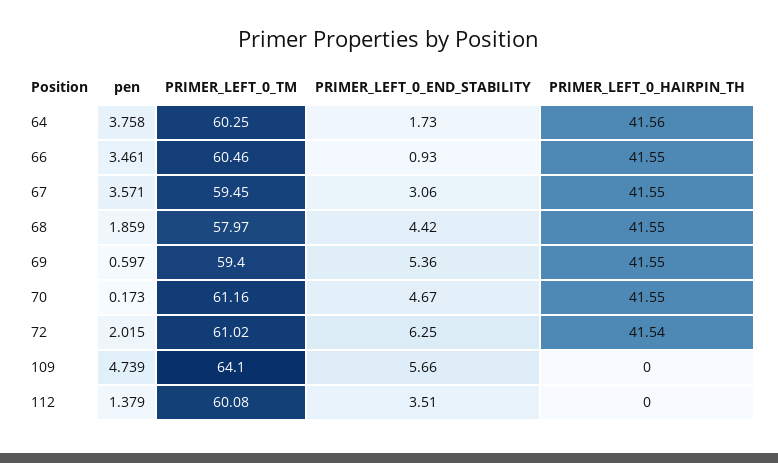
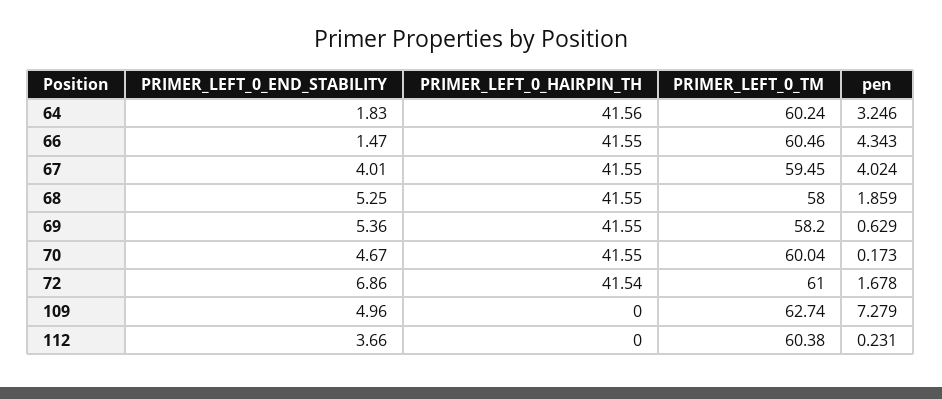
pen, 64: 3.758 -> 3.246
PRIMER_LEFT_0_TM, 64: 60.25 -> 60.24
PRIMER_LEFT_0_END_STABILITY, 64: 1.73 -> 1.83
pen, 66: 3.461 -> 4.343
PRIMER_LEFT_0_END_STABILITY, 66: 0.93 -> 1.47
pen, 67: 3.571 -> 4.024
PRIMER_LEFT_0_END_STABILITY, 67: 3.06 -> 4.01
PRIMER_LEFT_0_TM, 68: 57.97 -> 58
PRIMER_LEFT_0_END_STABILITY, 68: 4.42 -> 5.25
pen, 69: 0.597 -> 0.629
PRIMER_LEFT_0_TM, 69: 59.4 -> 58.2
PRIMER_LEFT_0_TM, 70: 61.16 -> 60.04
pen, 72: 2.015 -> 1.678
PRIMER_LEFT_0_TM, 72: 61.02 -> 61
PRIMER_LEFT_0_END_STABILITY, 72: 6.25 -> 6.86
pen, 109: 4.739 -> 7.279
PRIMER_LEFT_0_TM, 109: 64.1 -> 62.74
PRIMER_LEFT_0_END_STABILITY, 109: 5.66 -> 4.96
pen, 112: 1.379 -> 0.231
PRIMER_LEFT_0_TM, 112: 60.08 -> 60.38
PRIMER_LEFT_0_END_STABILITY, 112: 3.51 -> 3.66

